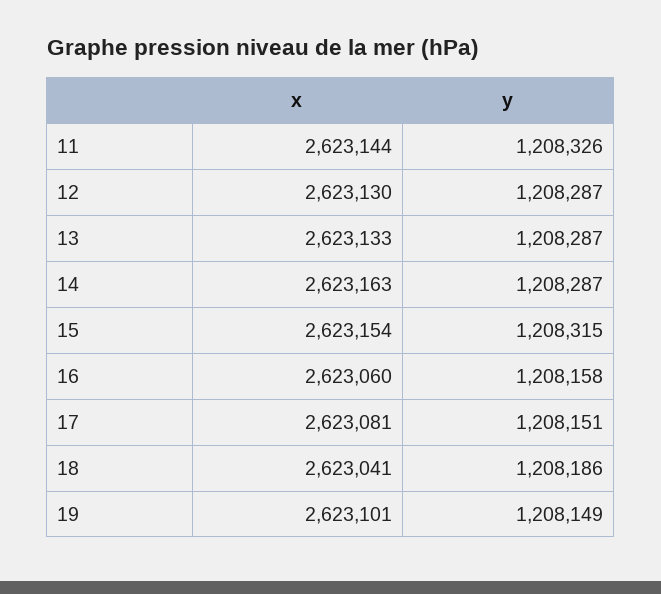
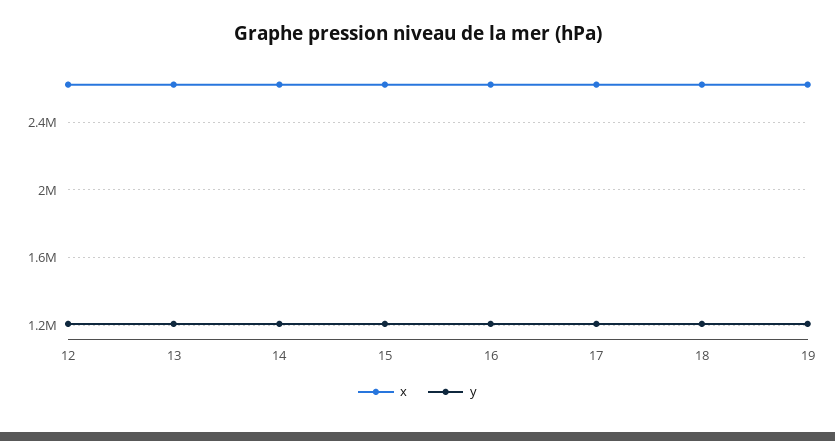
x, 11: 2623144 -> none
y, 11: 1208326 -> none

